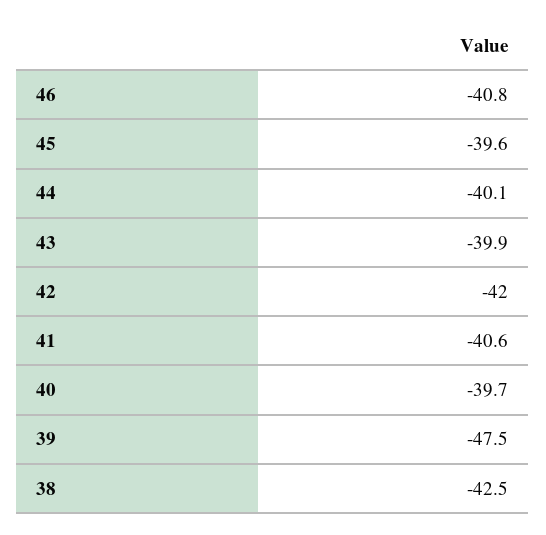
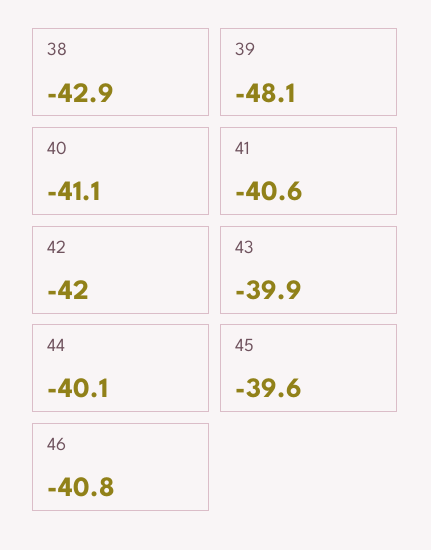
40: -39.7 -> -41.1
39: -47.5 -> -48.1
38: -42.5 -> -42.9

